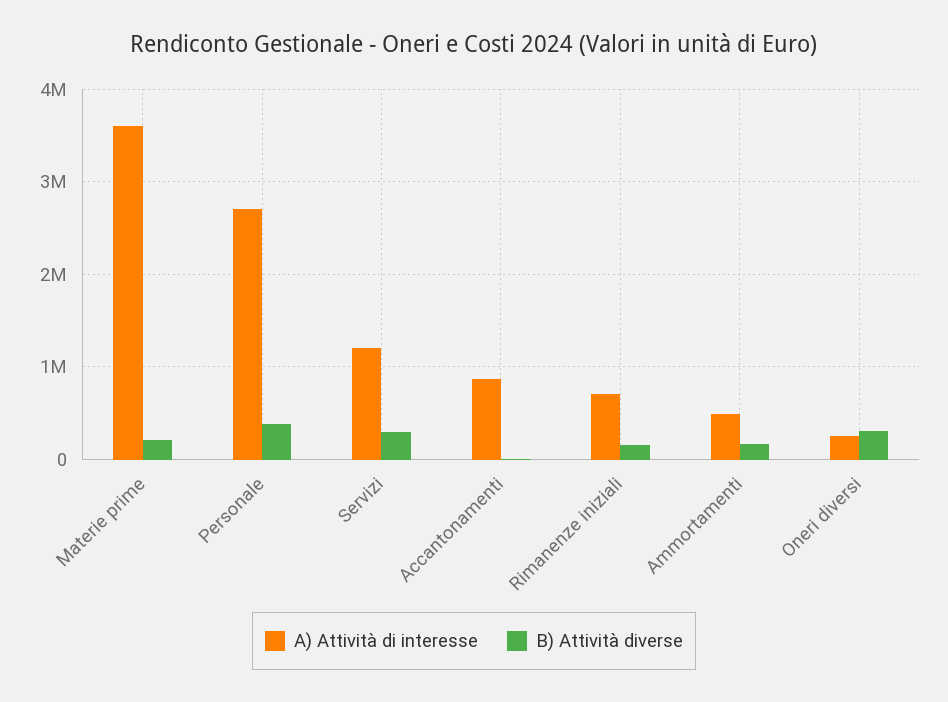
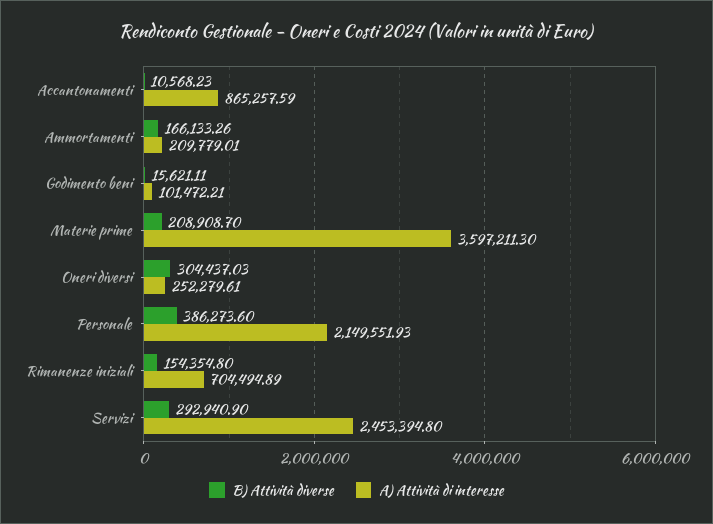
A) Attività di interesse, Personale: 2700000 -> 2149551.93
A) Attività di interesse, Servizi: 1200000 -> 2453394.8
A) Attività di interesse, Ammortamenti: 500000 -> 209779.01
B) Attività diverse, Godimento beni: none -> 15621.11
A) Attività di interesse, Godimento beni: none -> 101472.21

